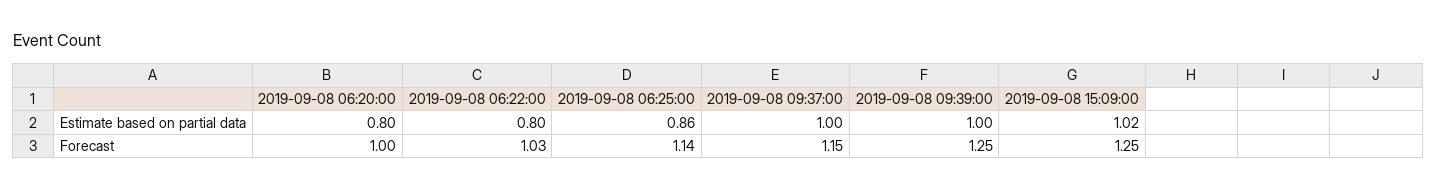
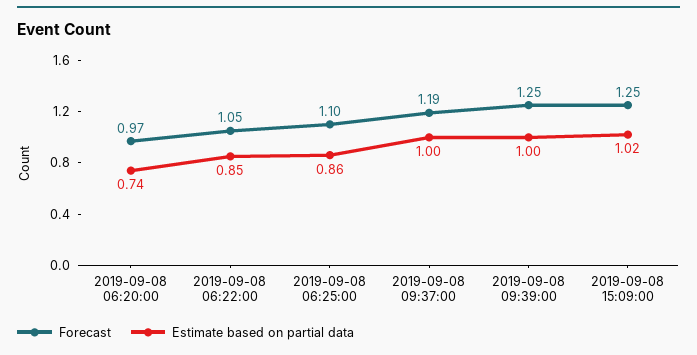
Estimate based on partial data, 2019-09-08 06:20:00: 0.8 -> 0.74
Estimate based on partial data, 2019-09-08 06:22:00: 0.8 -> 0.85
Forecast, 2019-09-08 06:20:00: 1 -> 0.97
Forecast, 2019-09-08 06:22:00: 1.03 -> 1.05
Forecast, 2019-09-08 06:25:00: 1.14 -> 1.1
Forecast, 2019-09-08 09:37:00: 1.15 -> 1.19

